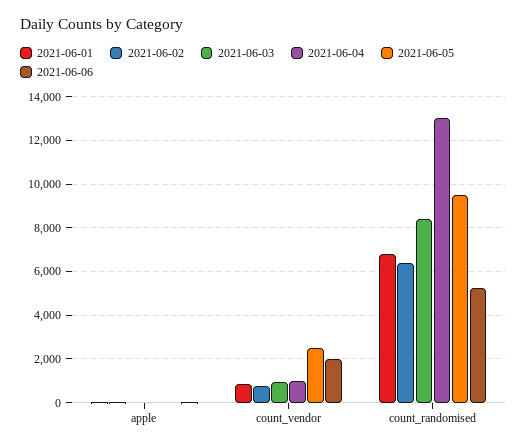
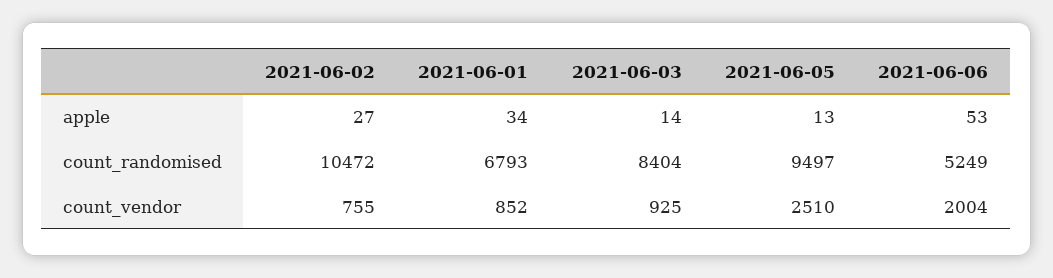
2021-06-04, apple: 0 -> none
2021-06-04, count_vendor: 1000 -> none
2021-06-02, count_randomised: 6500 -> 10472
2021-06-04, count_randomised: 13000 -> none

